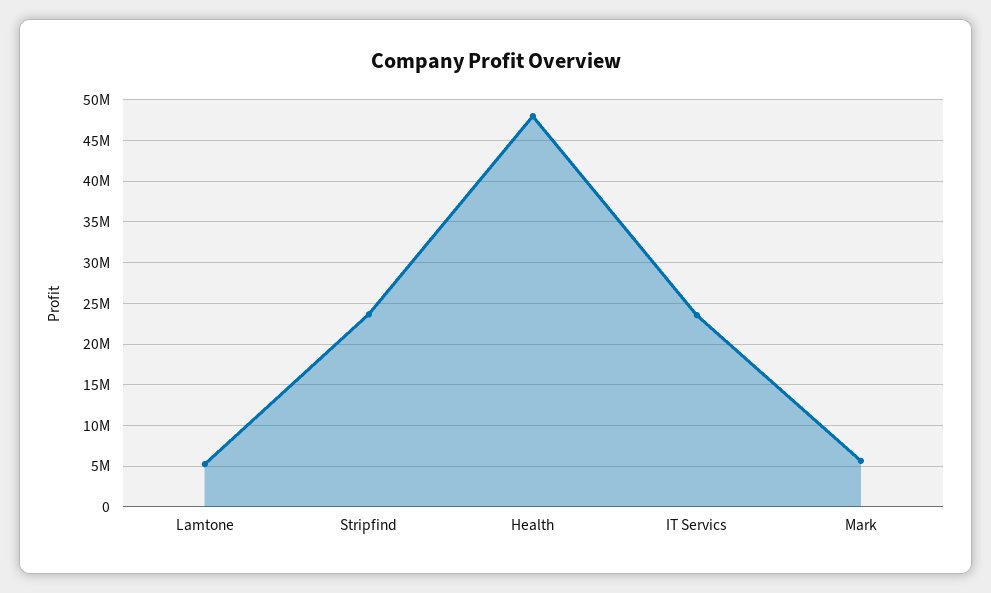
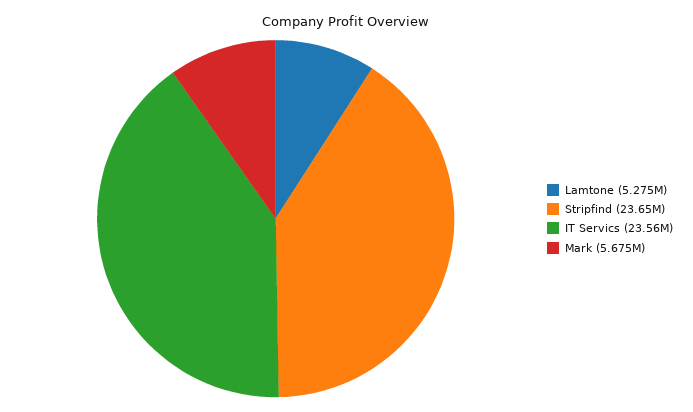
Health: 48000000 -> none

